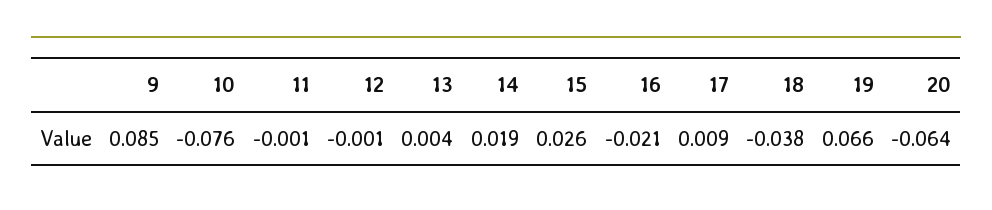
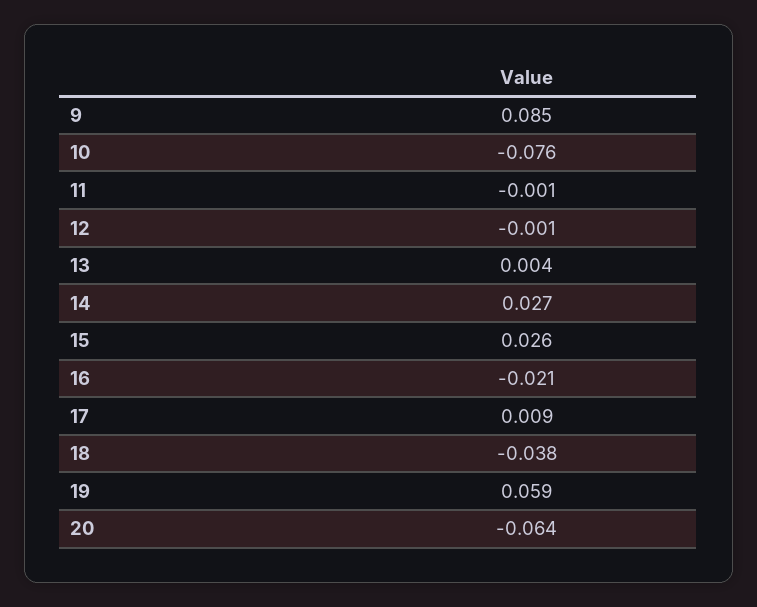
14: 0.019 -> 0.027
19: 0.066 -> 0.059

